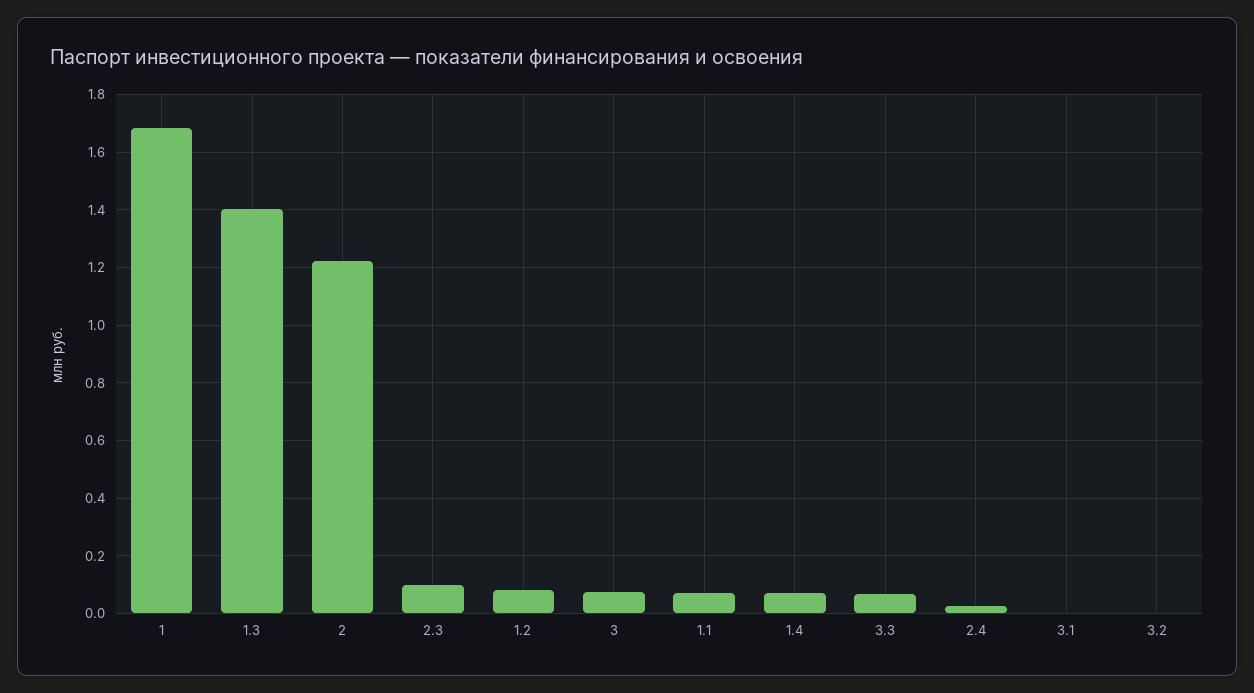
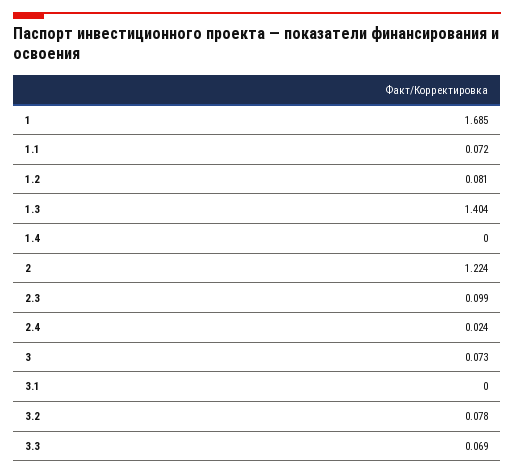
1.4: 0.075 -> 0
3.2: 0 -> 0.078

